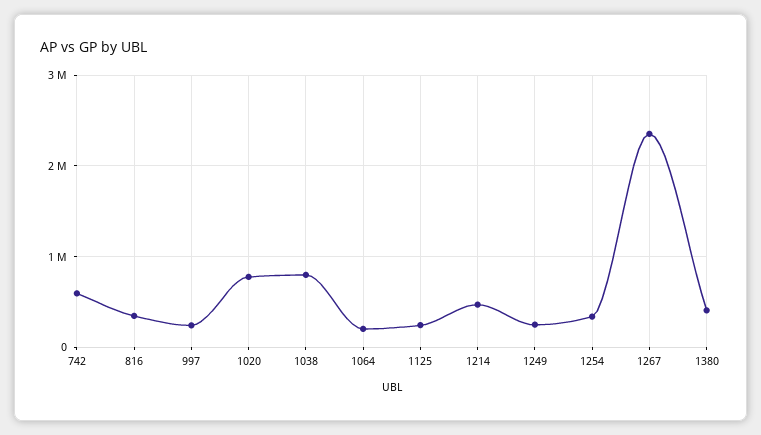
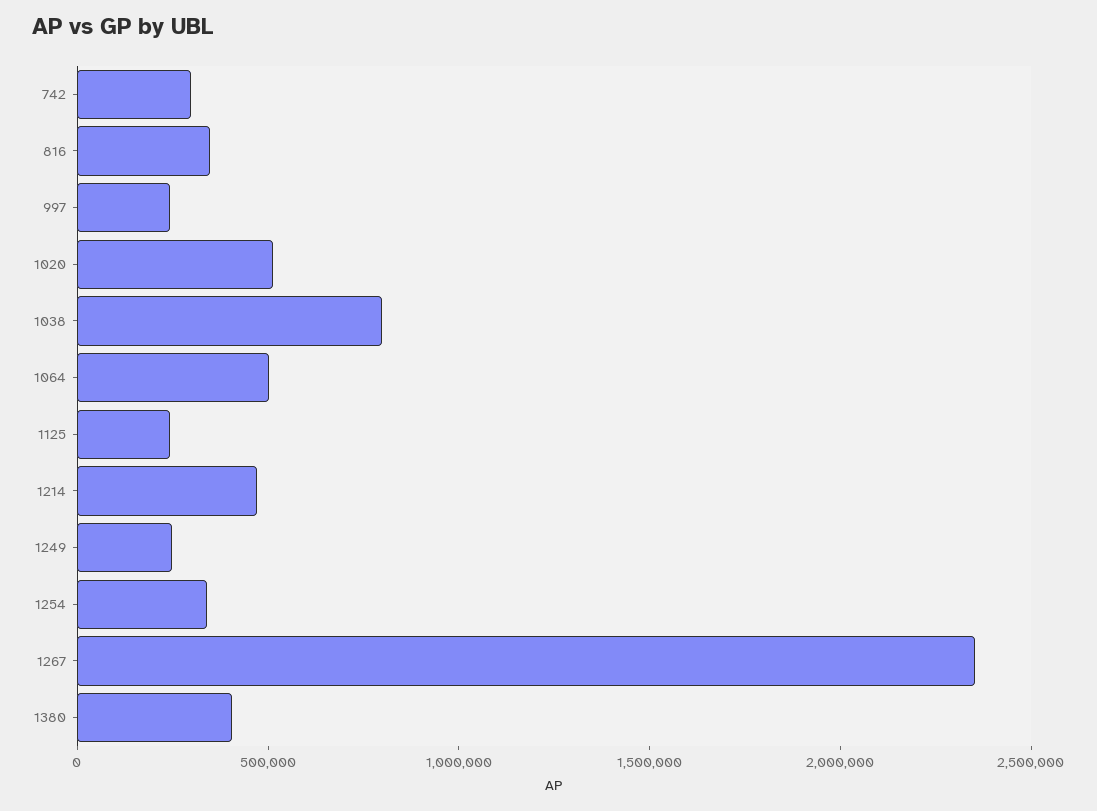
742: 600000 -> 300000
1020: 800000 -> 500000
1064: 200000 -> 500000

